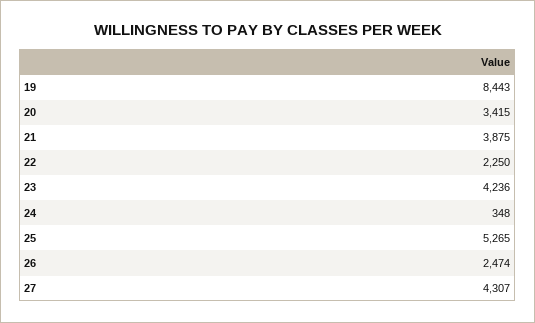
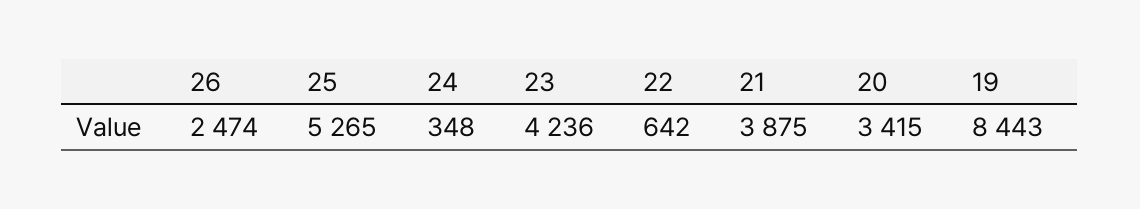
22: 2250 -> 642
27: 4307 -> none

